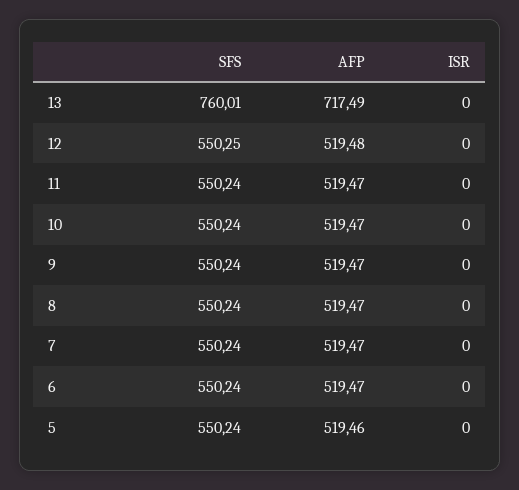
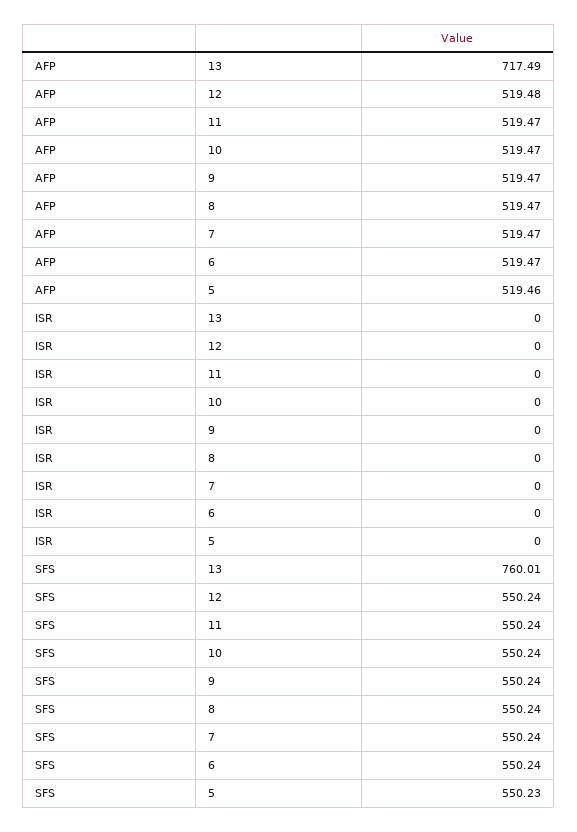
SFS, 12: 550.25 -> 550.24
SFS, 5: 550.24 -> 550.23

